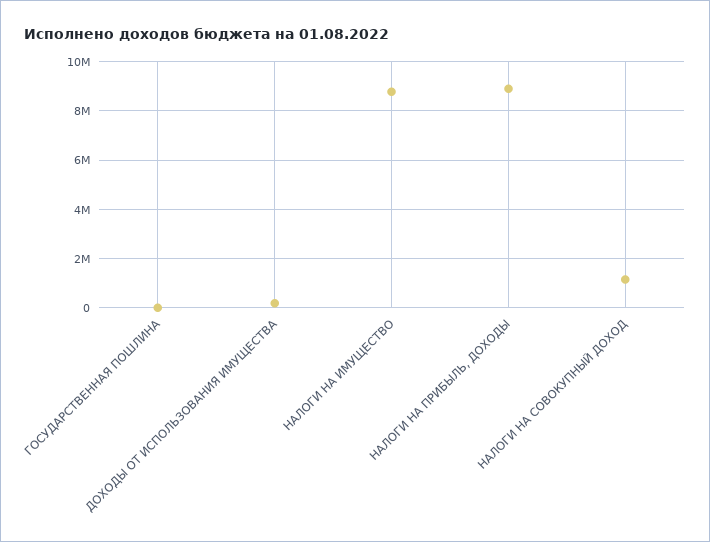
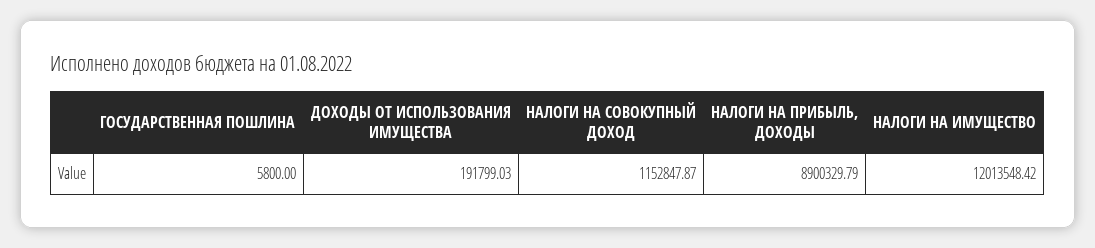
НАЛОГИ НА ИМУЩЕСТВО: 8750000 -> 12013548.42

